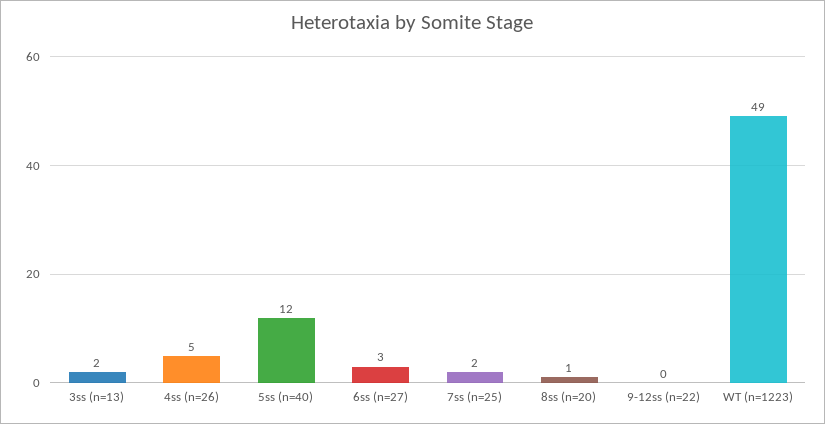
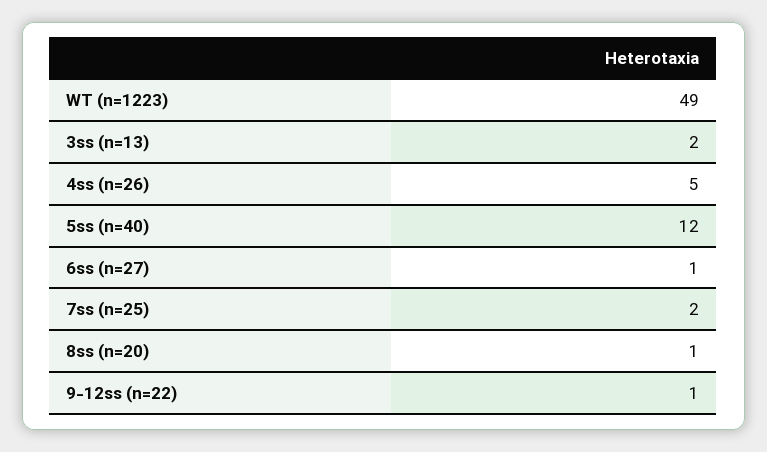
6ss (n=27): 3 -> 1
9-12ss (n=22): 0 -> 1

